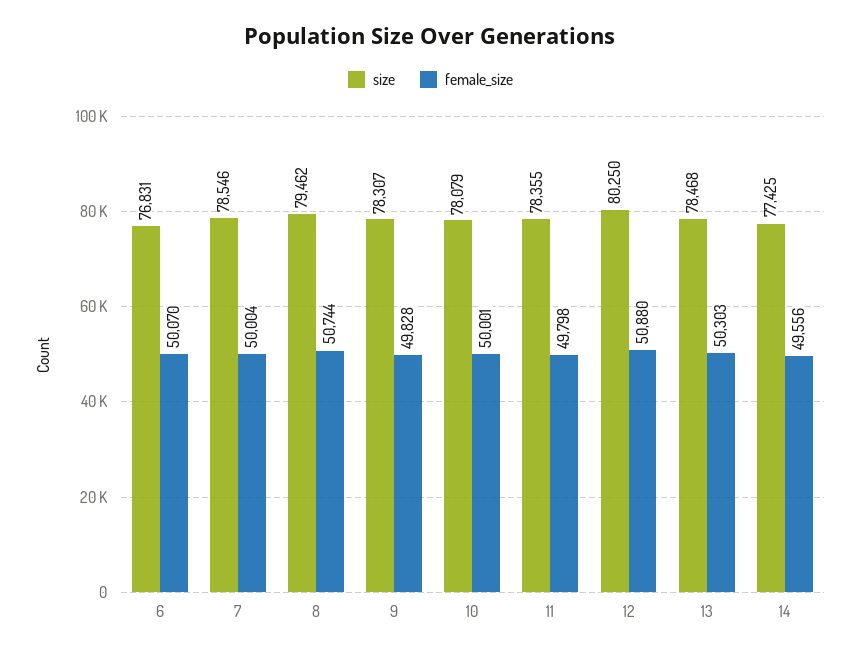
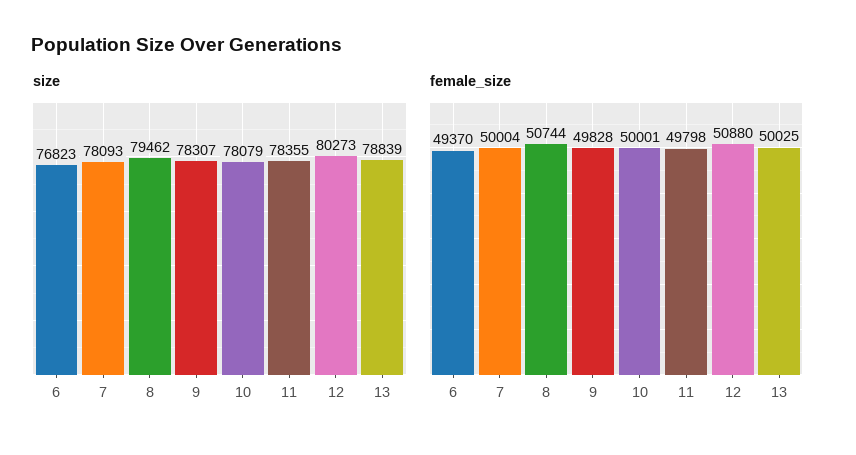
size, 6: 76831 -> 76823
female_size, 6: 50070 -> 49370
size, 7: 78546 -> 78093
size, 12: 80250 -> 80273
size, 13: 78468 -> 78839
female_size, 13: 50303 -> 50025
size, 14: 77425 -> none
female_size, 14: 49556 -> none

